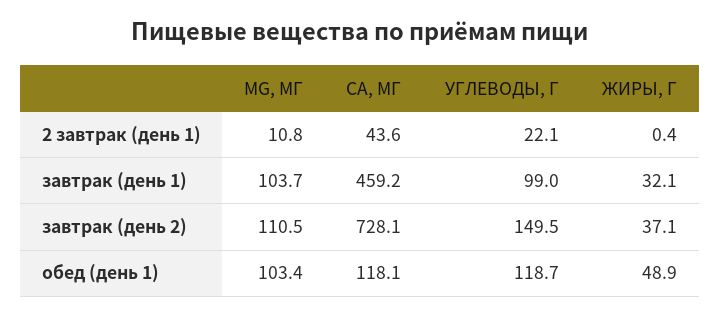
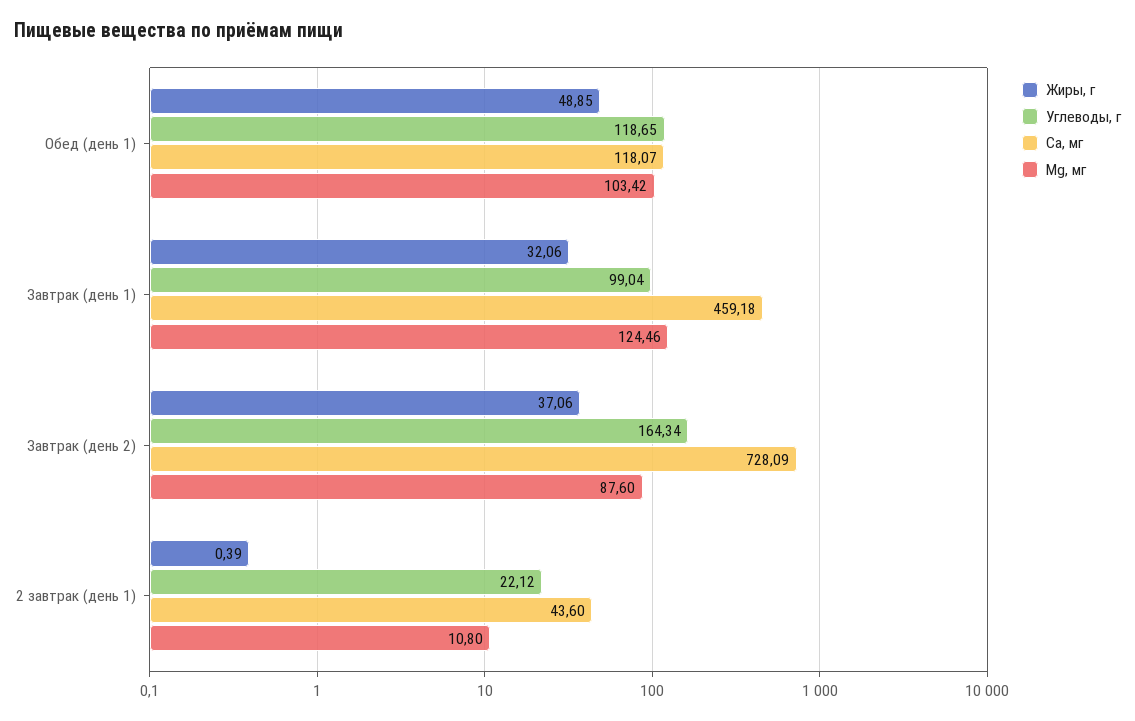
MG, МГ, завтрак (день 1): 103.7 -> 124.46
MG, МГ, завтрак (день 2): 110.5 -> 87.6
УГЛЕВОДЫ, Г, завтрак (день 2): 149.5 -> 164.34

